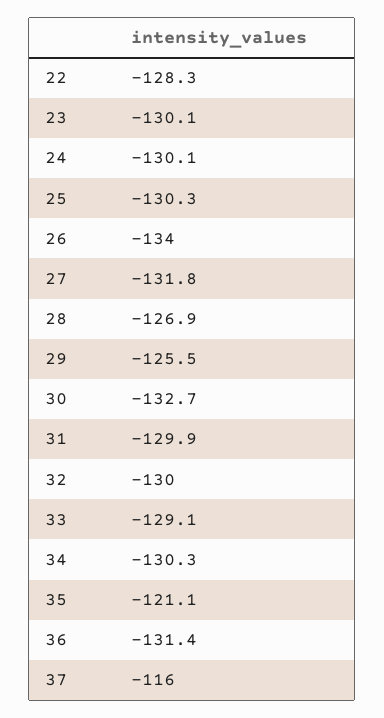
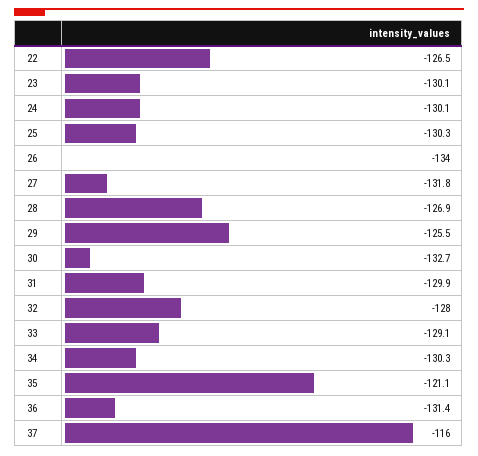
22: -128.3 -> -126.5
32: -130 -> -128

